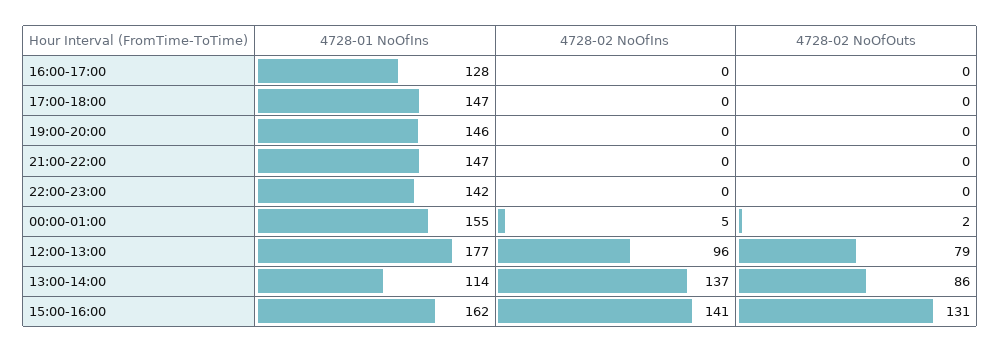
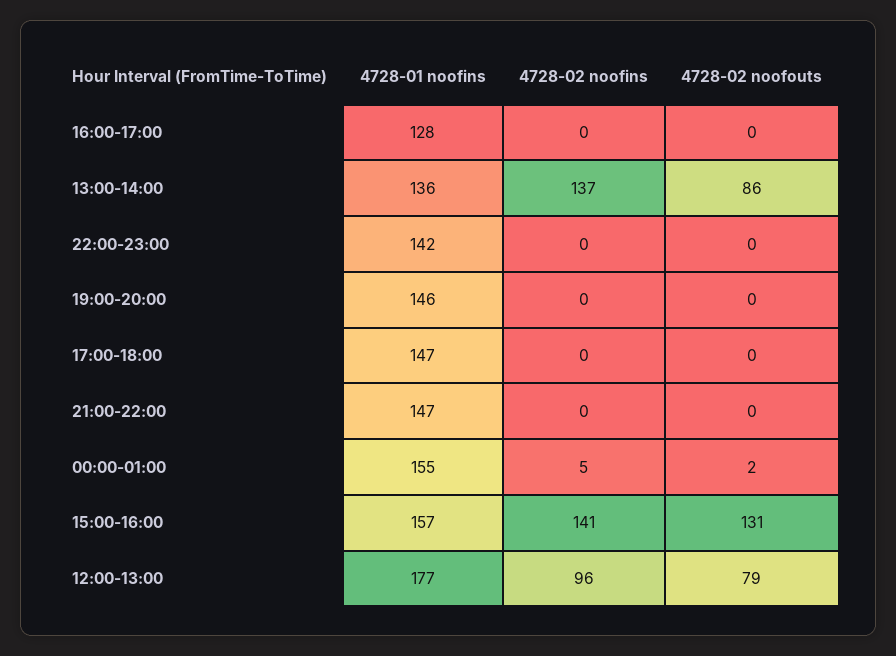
4728-01 NoOfIns, 13:00-14:00: 114 -> 136
4728-01 NoOfIns, 15:00-16:00: 162 -> 157

